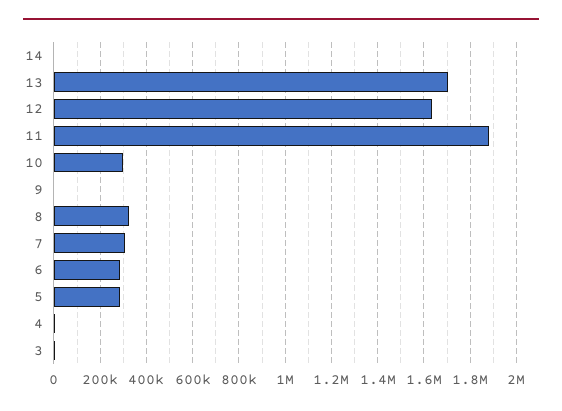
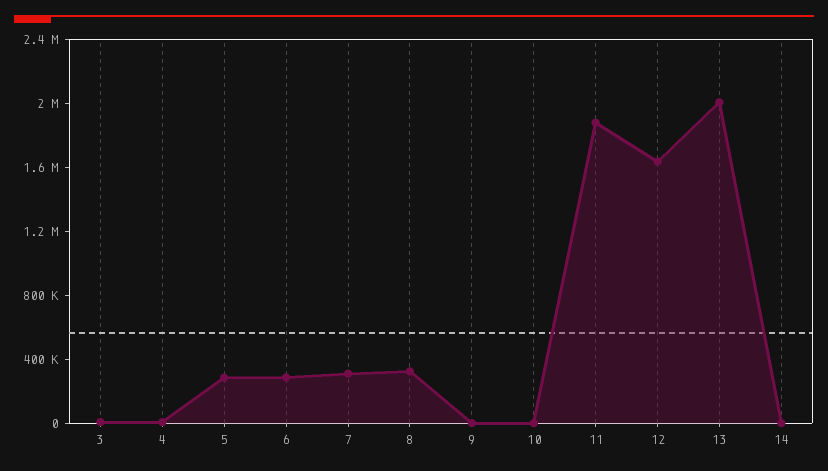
13: 1700000 -> 2000000
10: 300000 -> 0

